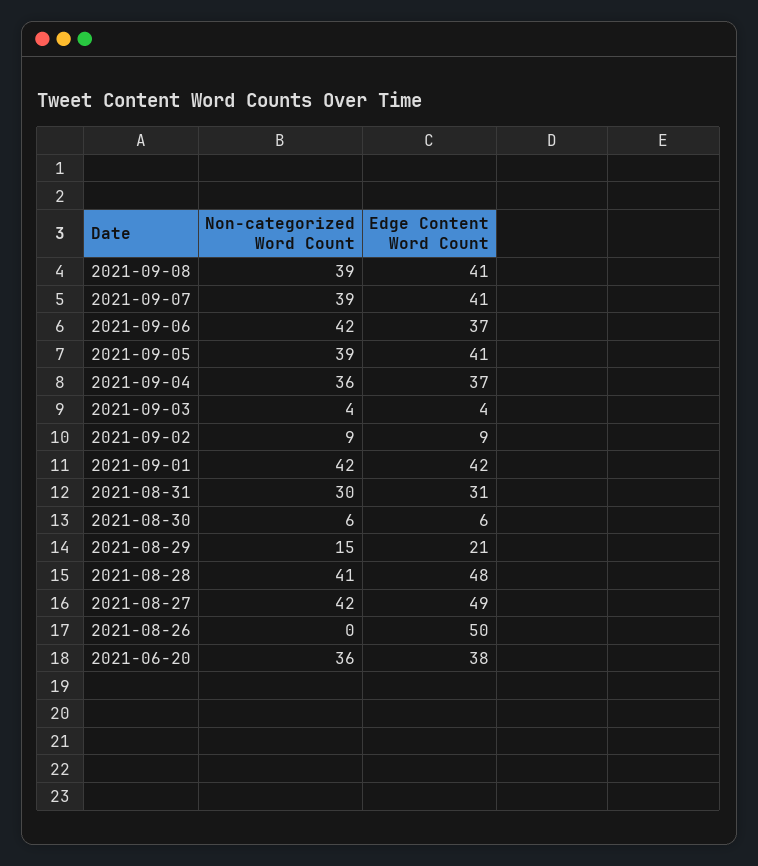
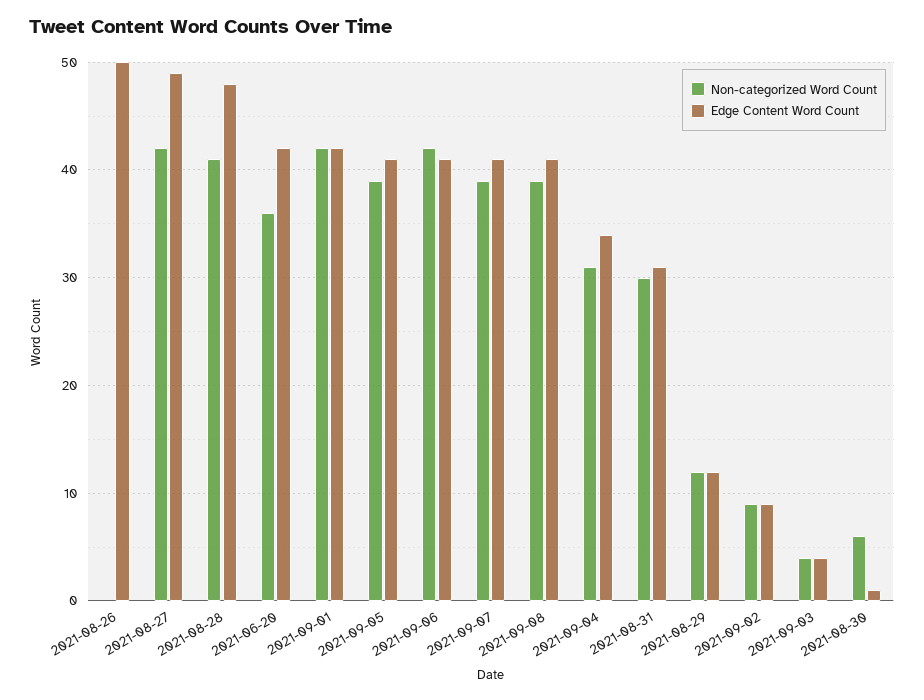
Edge Content Word Count, 2021-09-06: 37 -> 41
Non-categorized Word Count, 2021-09-04: 36 -> 31
Edge Content Word Count, 2021-09-04: 37 -> 34
Edge Content Word Count, 2021-08-30: 6 -> 1
Non-categorized Word Count, 2021-08-29: 15 -> 12
Edge Content Word Count, 2021-08-29: 21 -> 12
Edge Content Word Count, 2021-06-20: 38 -> 42

